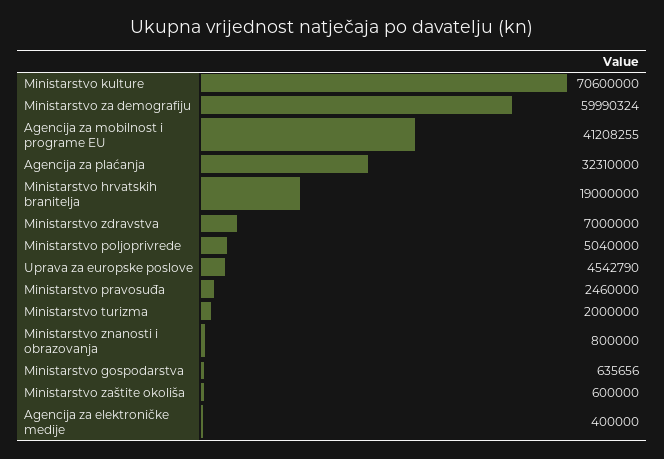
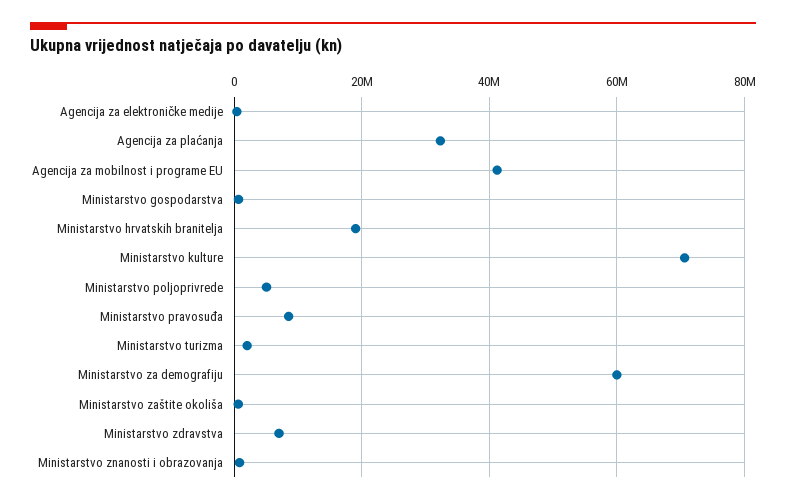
Uprava za europske poslove: 4542790 -> none
Ministarstvo pravosuđa: 2460000 -> 8000000

